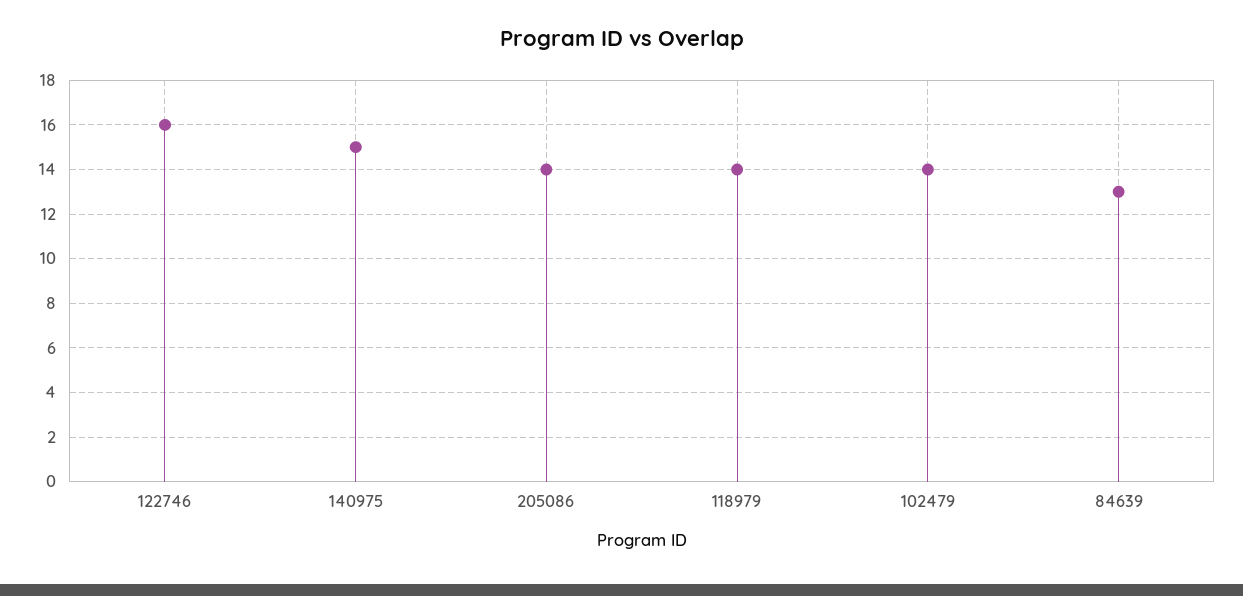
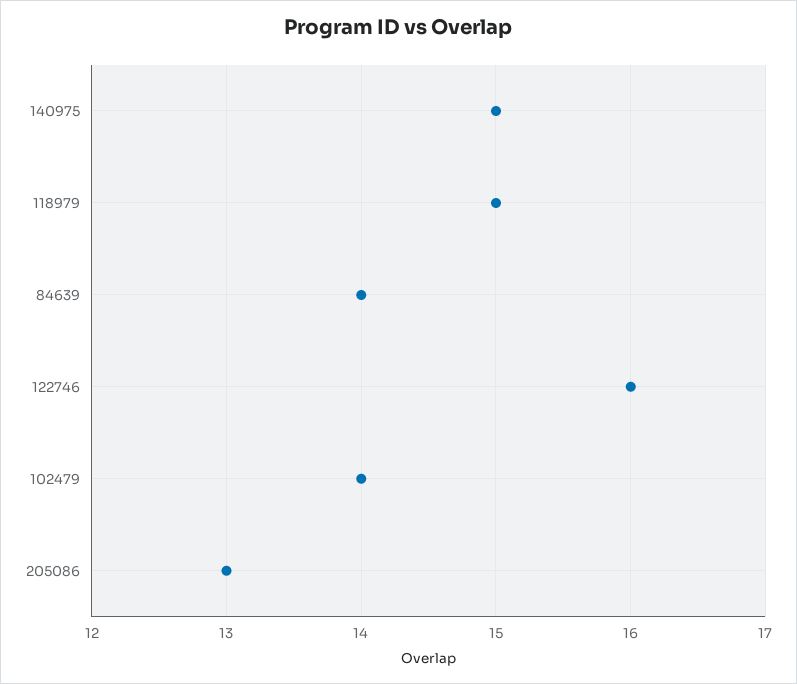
205086: 14 -> 13
118979: 14 -> 15
84639: 13 -> 14

